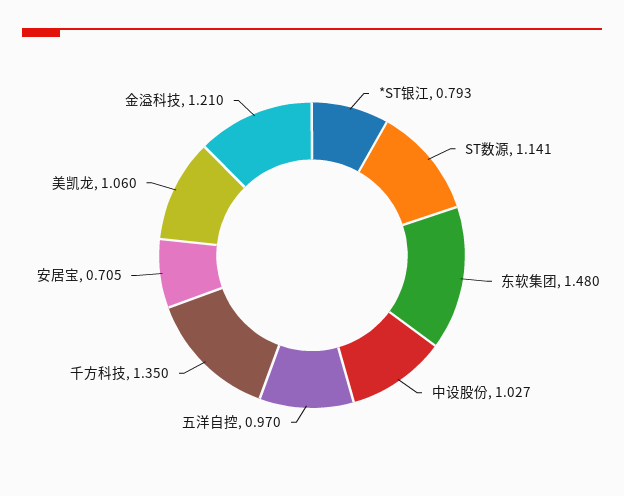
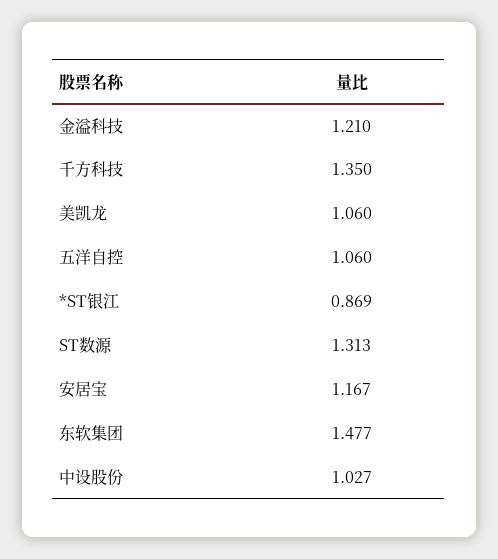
*ST银江: 0.793 -> 0.869
ST数源: 1.141 -> 1.313
东软集团: 1.48 -> 1.477
五洋自控: 0.97 -> 1.06
安居宝: 0.705 -> 1.167

